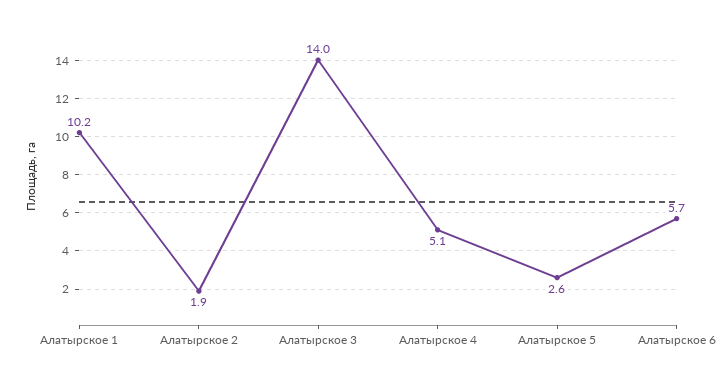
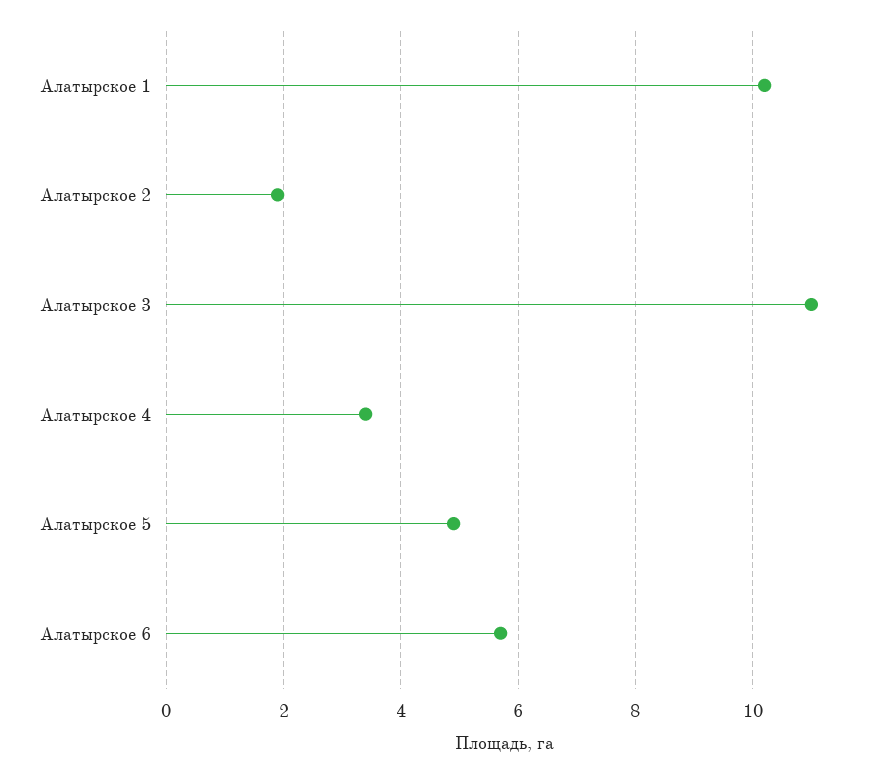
Алатырское 3: 14 -> 11
Алатырское 4: 5.1 -> 3.5
Алатырское 5: 2.6 -> 5

